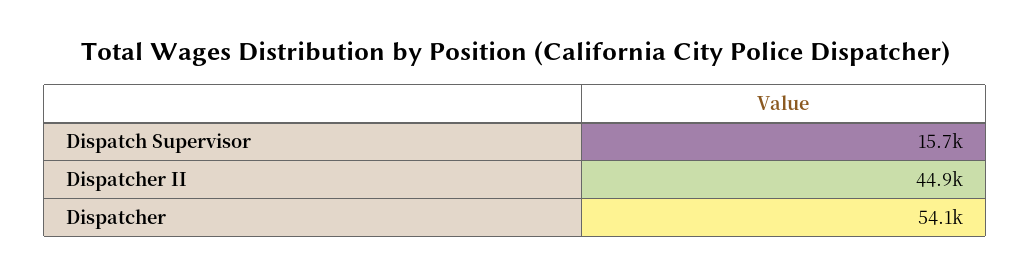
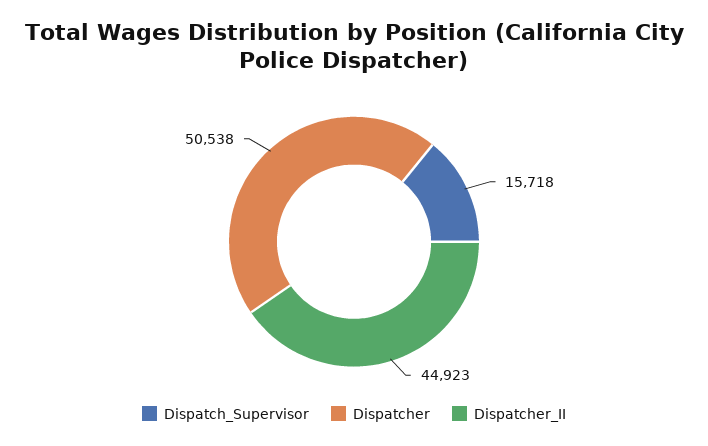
Dispatcher: 54100 -> 50538

